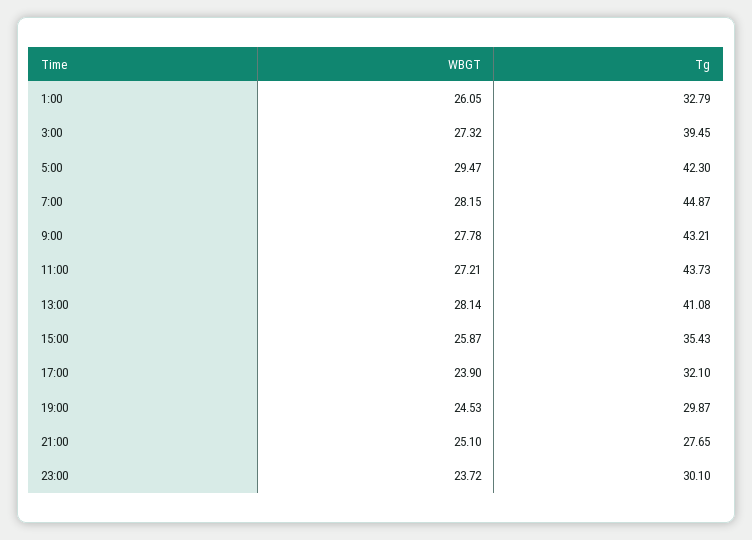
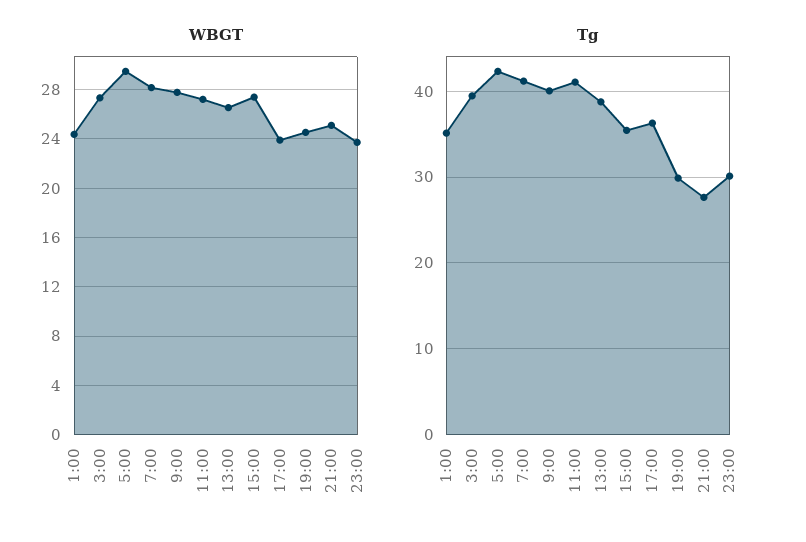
WBGT, 1:00: 26.05 -> 24.5
Tg, 1:00: 32.79 -> 35
Tg, 7:00: 44.87 -> 41
Tg, 9:00: 43.21 -> 40
Tg, 11:00: 43.73 -> 41
WBGT, 13:00: 28.14 -> 26.5
Tg, 13:00: 41.08 -> 39
WBGT, 15:00: 25.87 -> 27.5
Tg, 17:00: 32.1 -> 36

